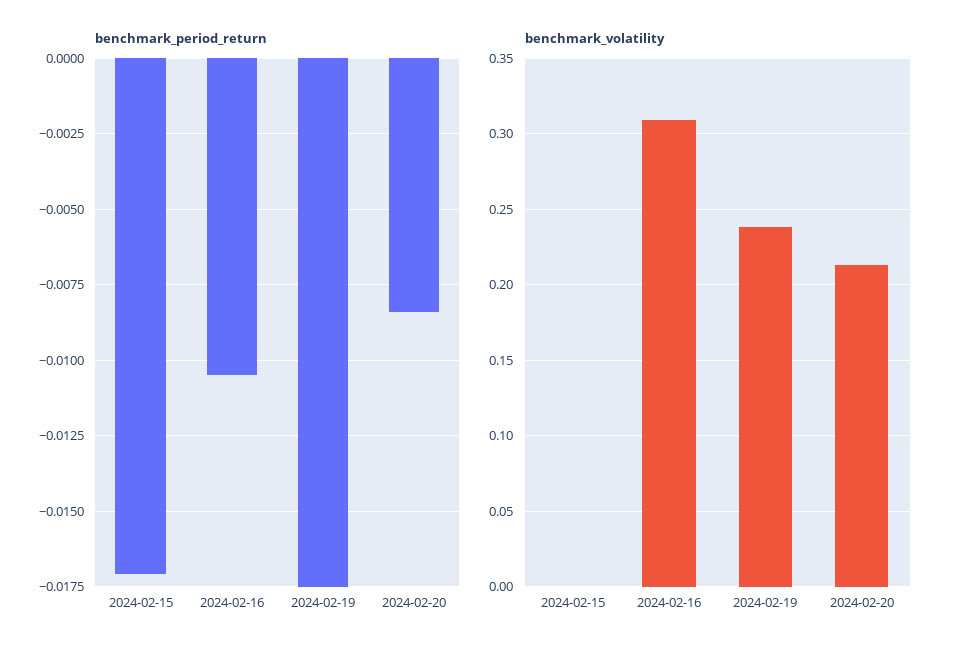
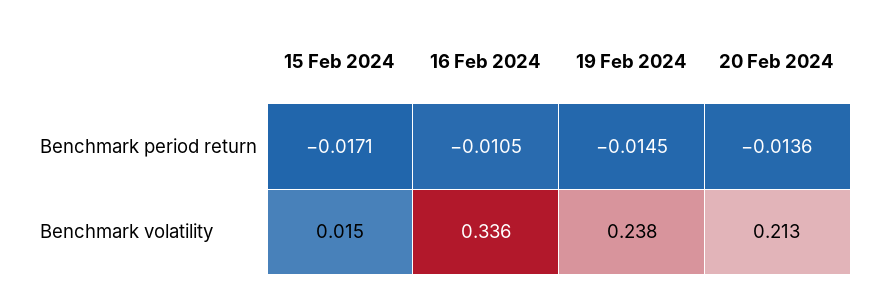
benchmark_period_return, 2024-02-19: -0.0175 -> -0.0145
benchmark_period_return, 2024-02-20: -0.0085 -> -0.0136
benchmark_volatility, 2024-02-15: 0 -> 0.015
benchmark_volatility, 2024-02-16: 0.31 -> 0.336

